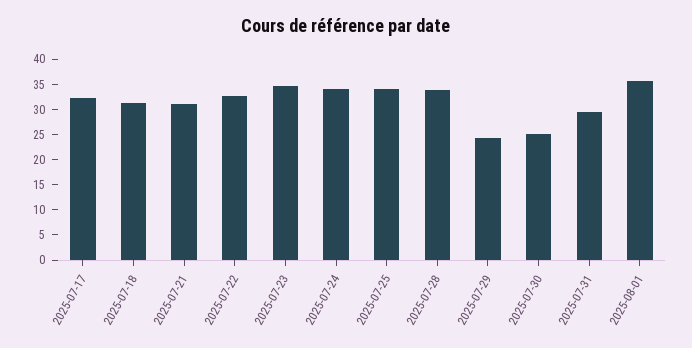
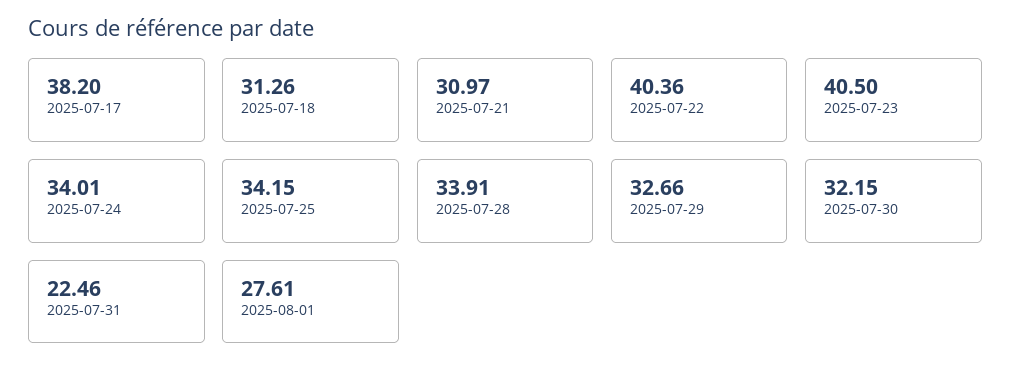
2025-07-17: 32.5 -> 38.2
2025-07-22: 32.5 -> 40.36
2025-07-23: 35 -> 40.5
2025-07-29: 25 -> 32.66
2025-07-30: 25 -> 32.15
2025-07-31: 30 -> 22.46
2025-08-01: 35 -> 27.61

